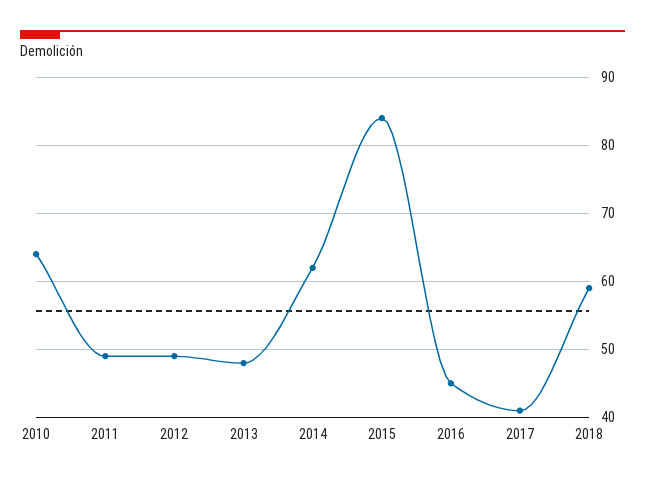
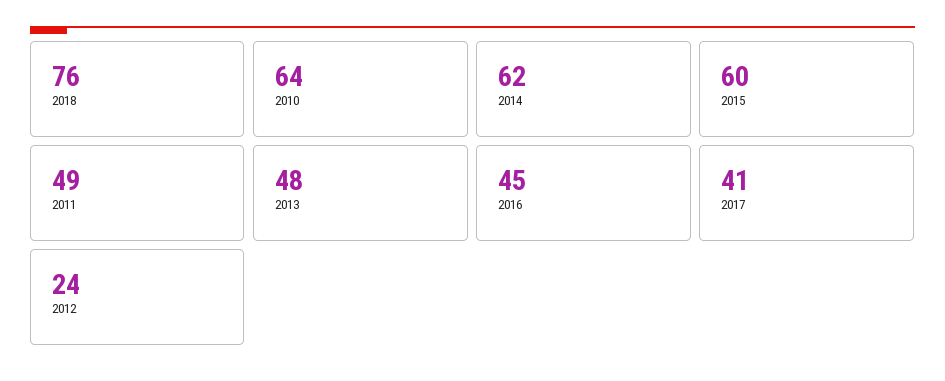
2012: 49 -> 24
2015: 84 -> 60
2018: 59 -> 76

